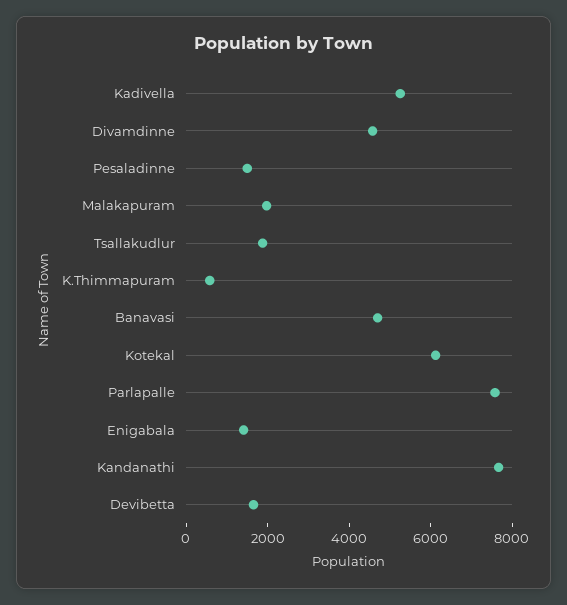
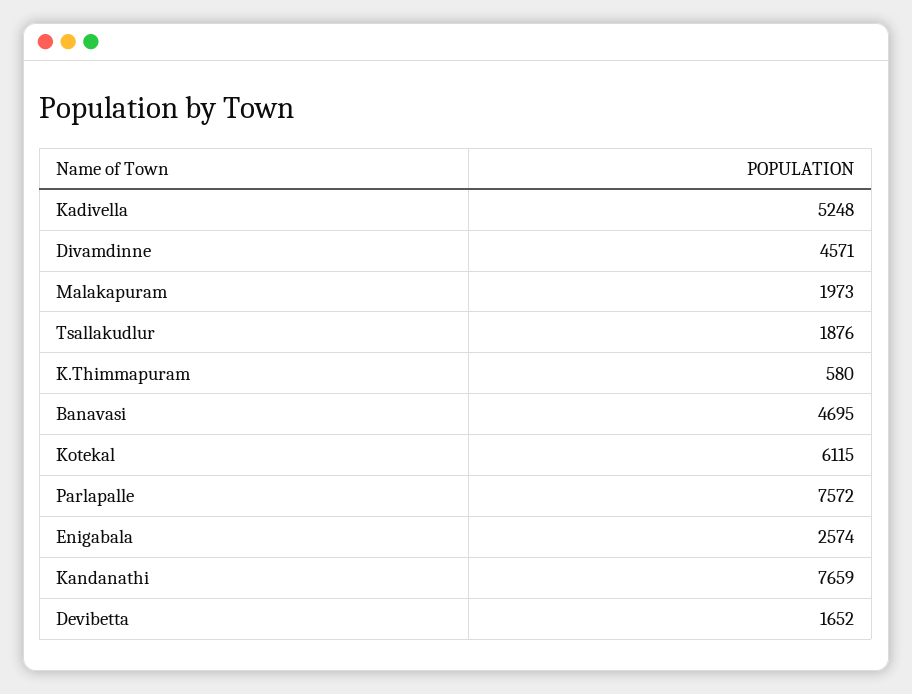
Pesaladinne: 1500 -> none
Enigabala: 1500 -> 2574

